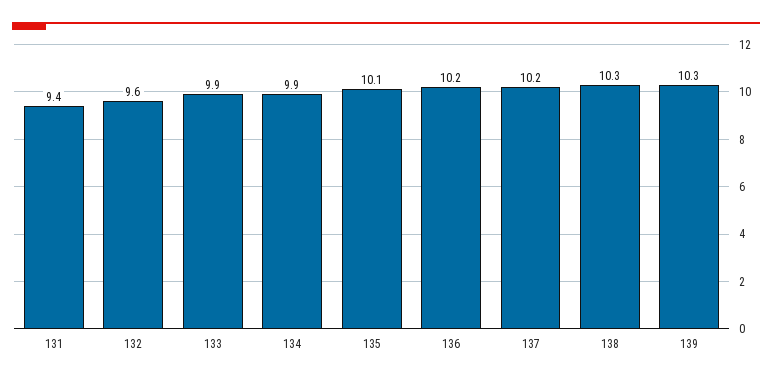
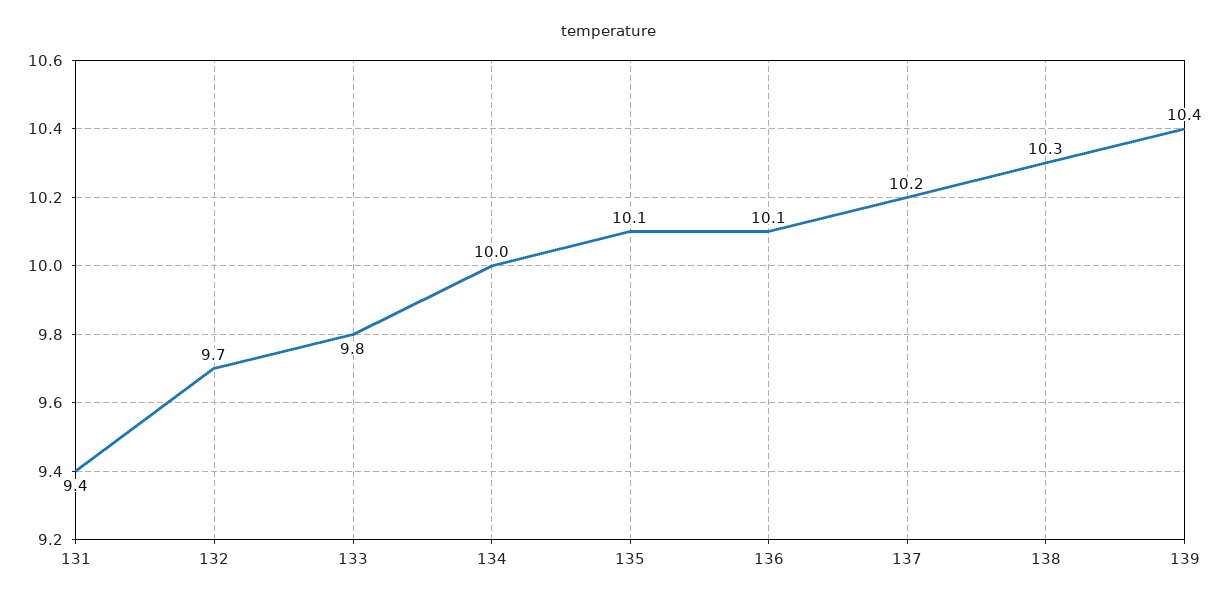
132: 9.6 -> 9.7
133: 9.9 -> 9.8
134: 9.9 -> 10
136: 10.2 -> 10.1
139: 10.3 -> 10.4

